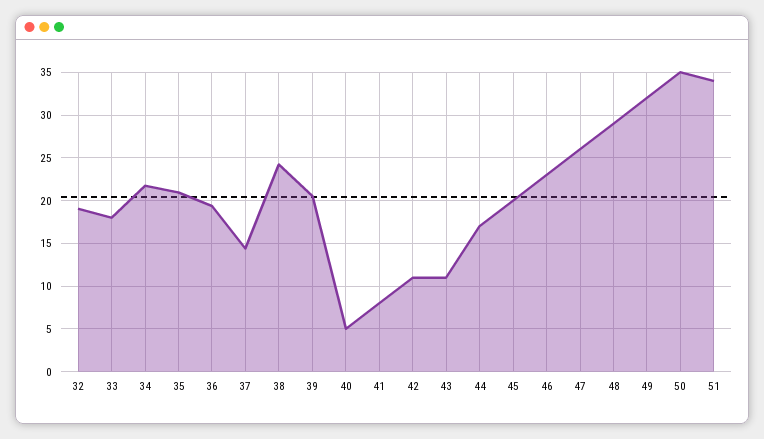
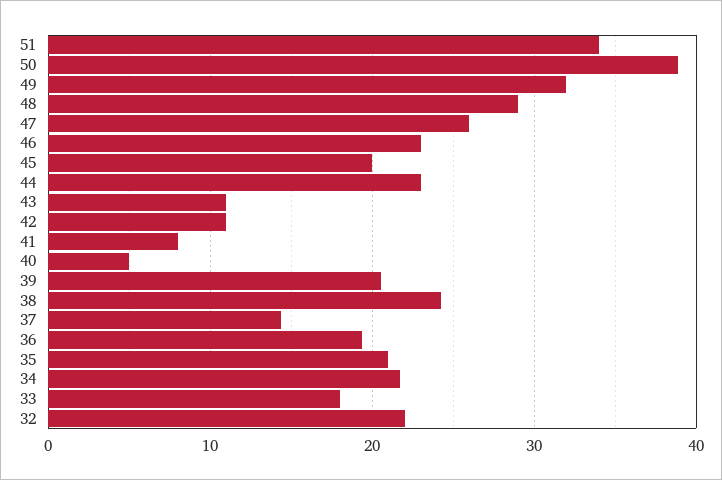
32: 19 -> 22
44: 17 -> 23
50: 35 -> 39

